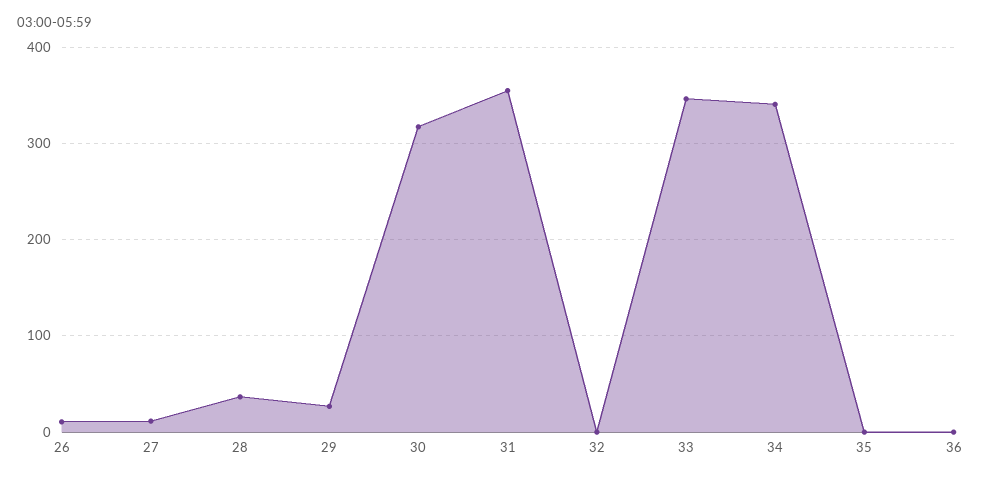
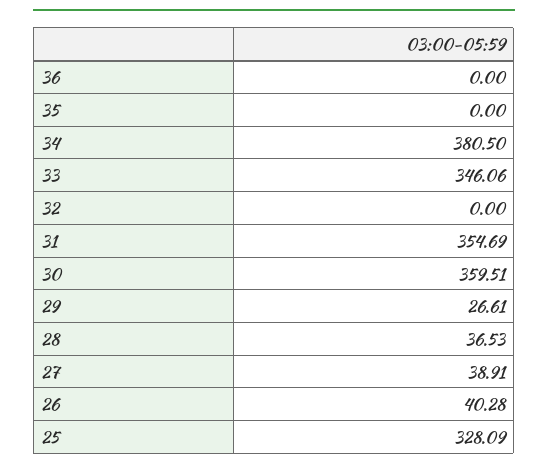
26: 10 -> 40.28
27: 10 -> 38.91
30: 320 -> 359.51
34: 340 -> 380.5
25: none -> 328.09

